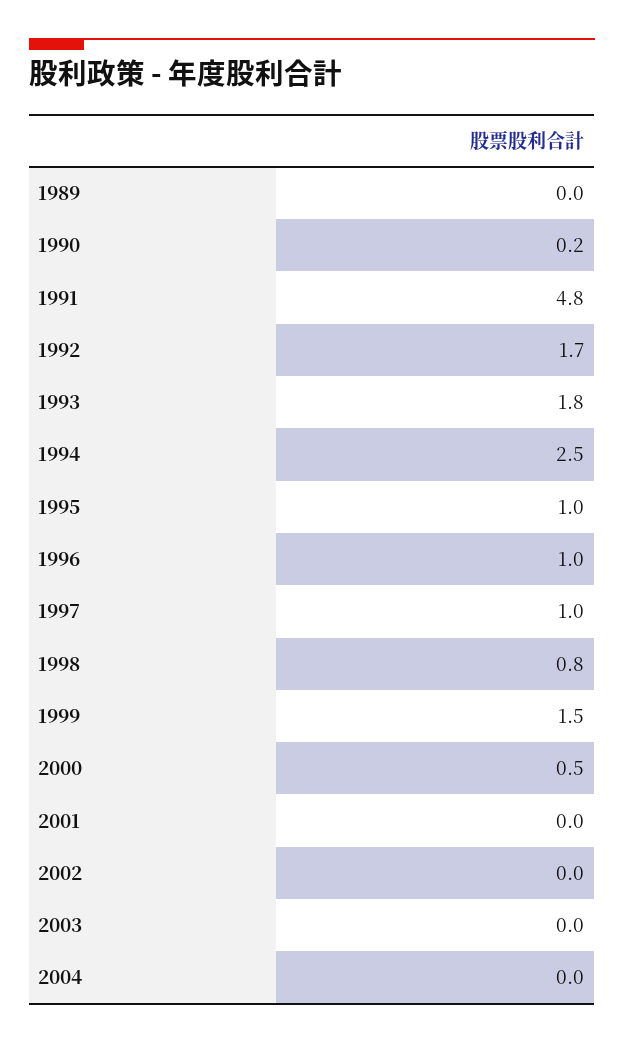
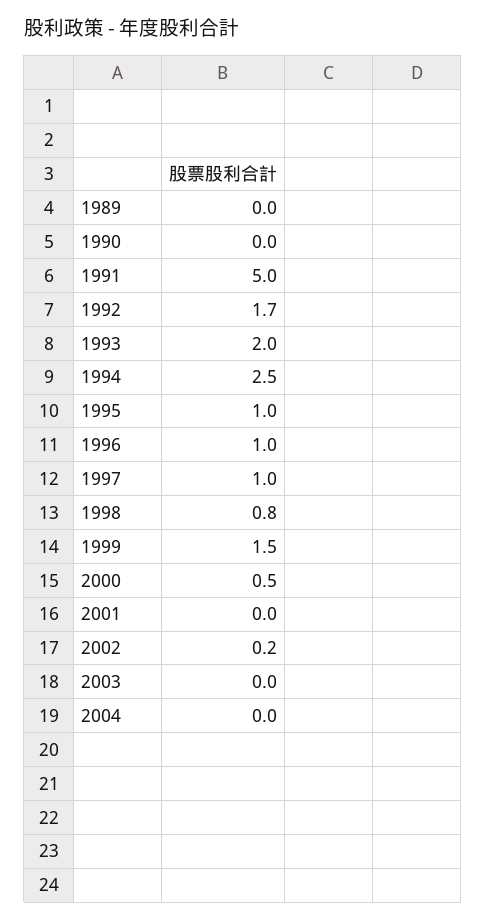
1990: 0.2 -> 0
1991: 4.8 -> 5
1993: 1.8 -> 2
2002: 0 -> 0.2

